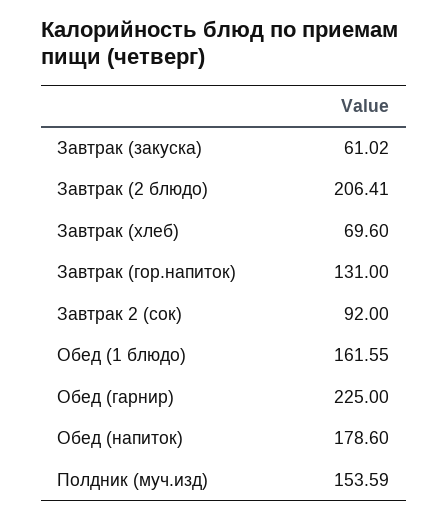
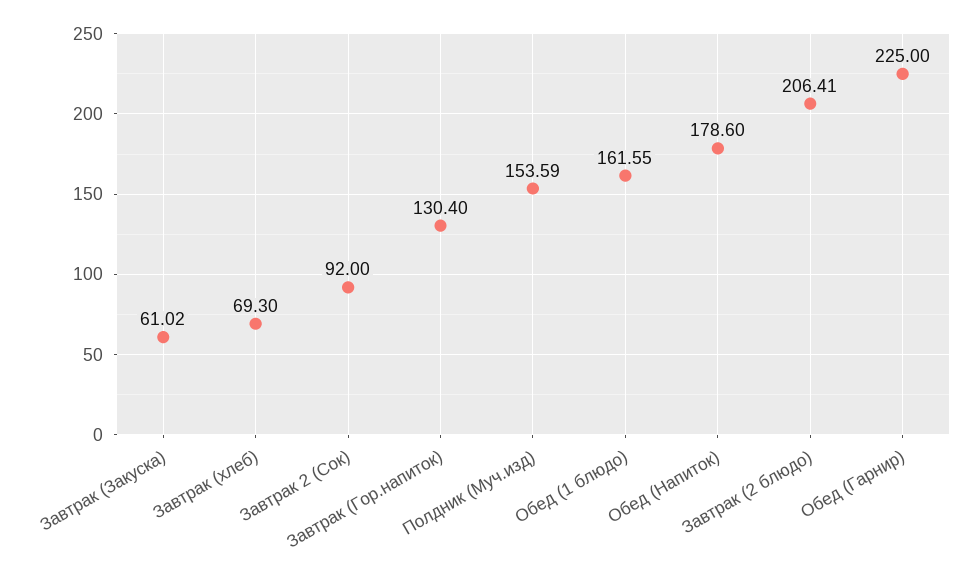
Завтрак (хлеб): 69.6 -> 69.3
Завтрак (гор.напиток): 131 -> 130.4

